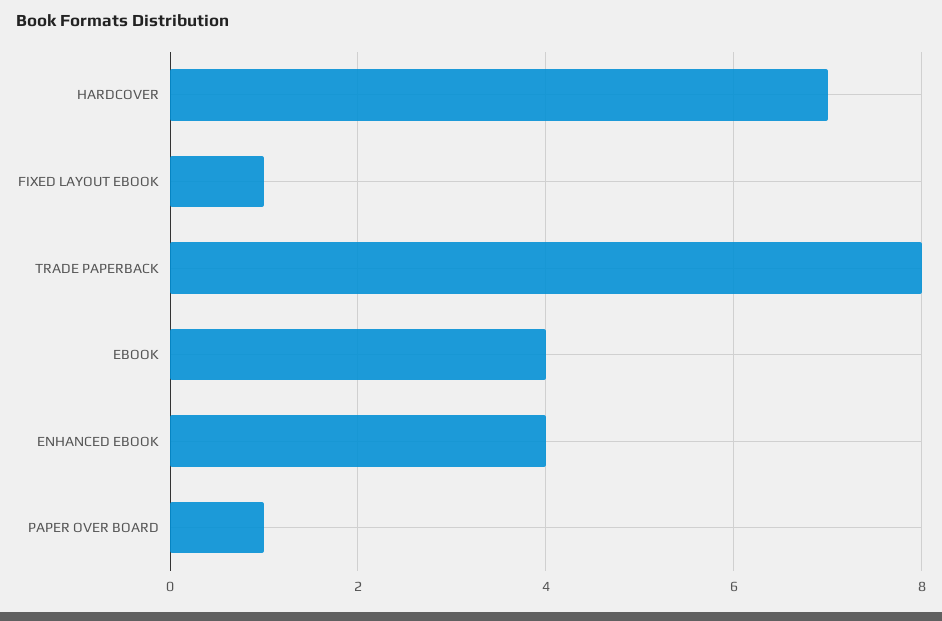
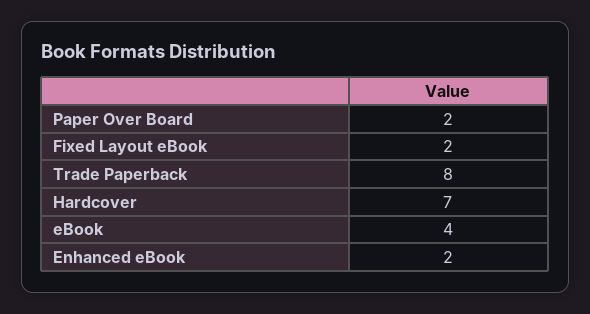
FIXED LAYOUT EBOOK: 1 -> 2
ENHANCED EBOOK: 4 -> 2
PAPER OVER BOARD: 1 -> 2

